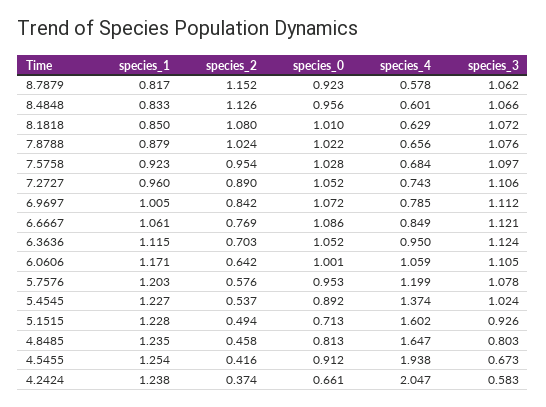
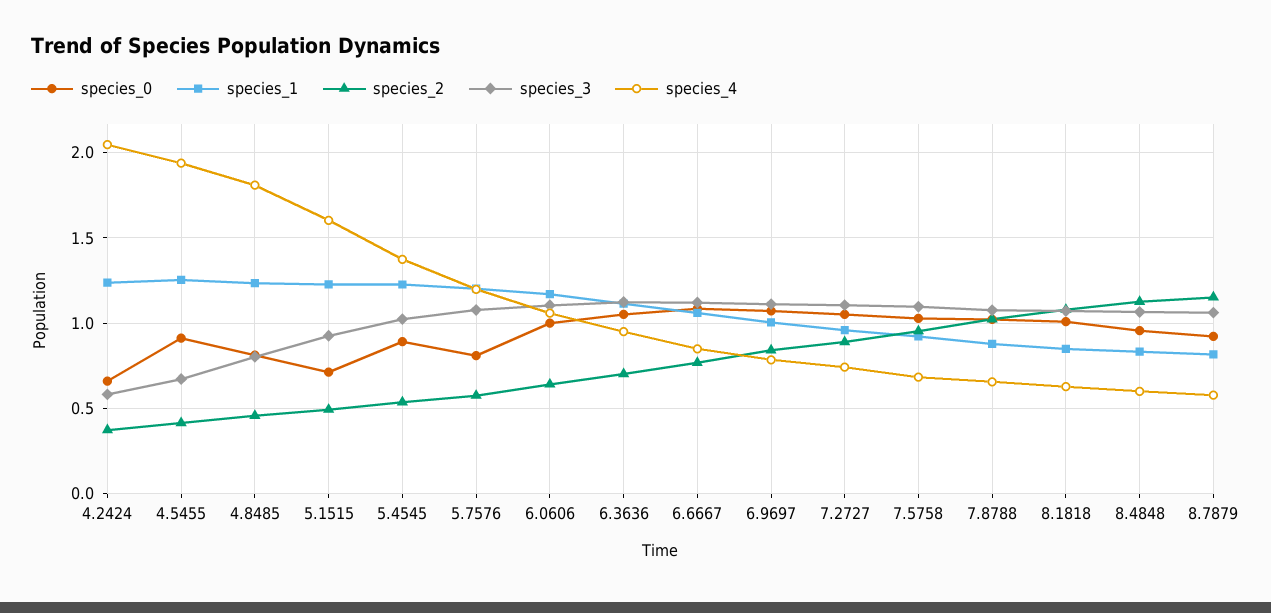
species_0, 5.7576: 0.953 -> 0.8
species_4, 4.8485: 1.647 -> 1.8

